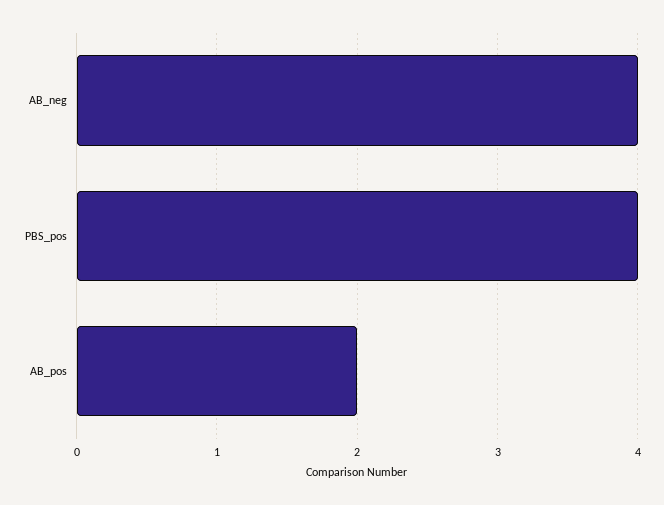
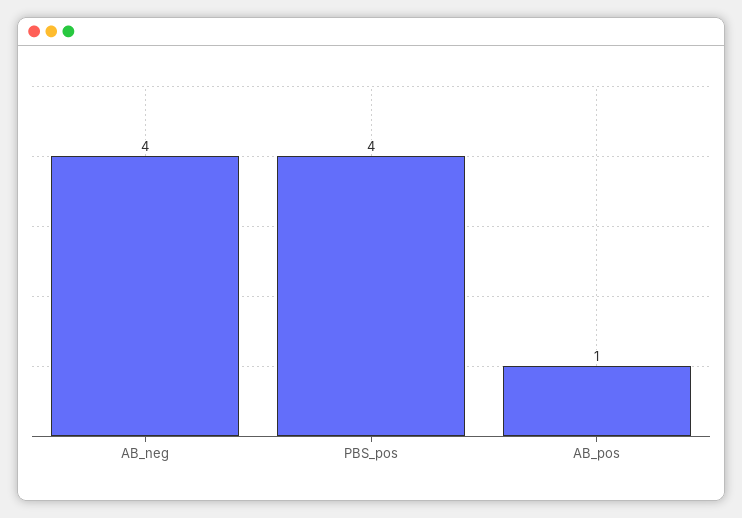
AB_pos: 2 -> 1

